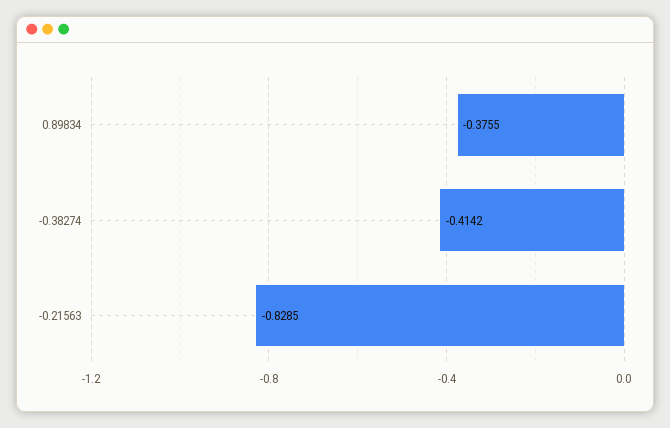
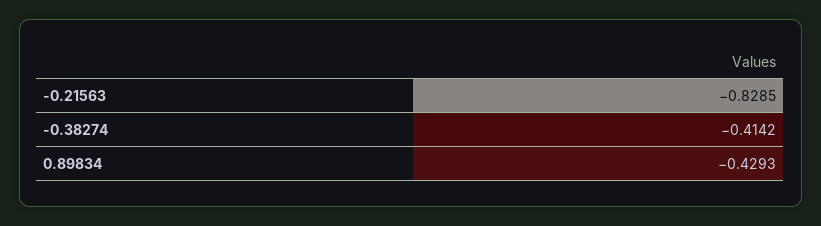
0.89834: -0.3755 -> -0.4293

